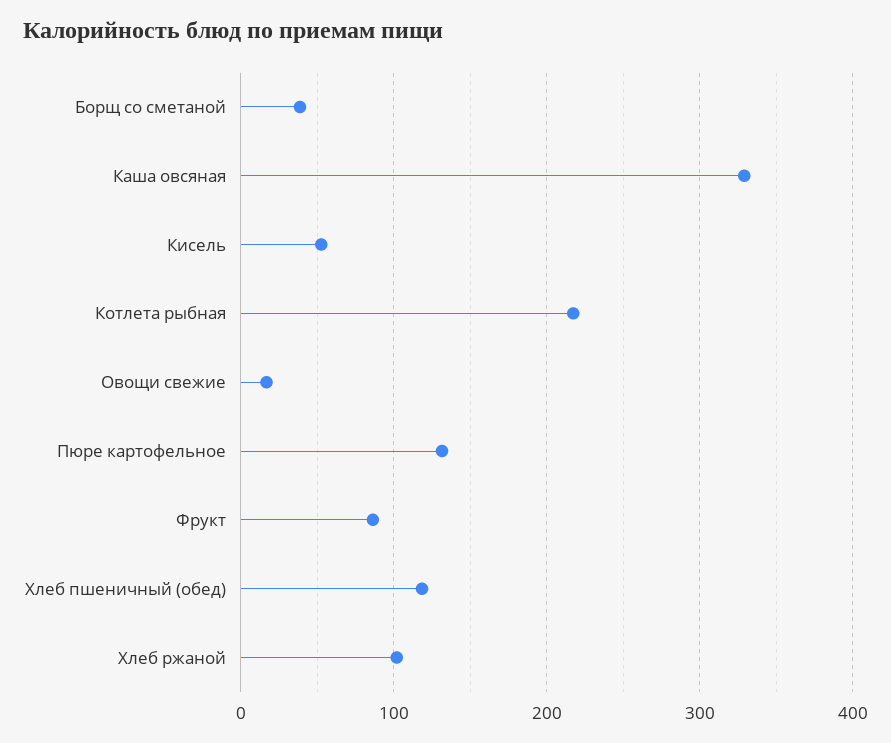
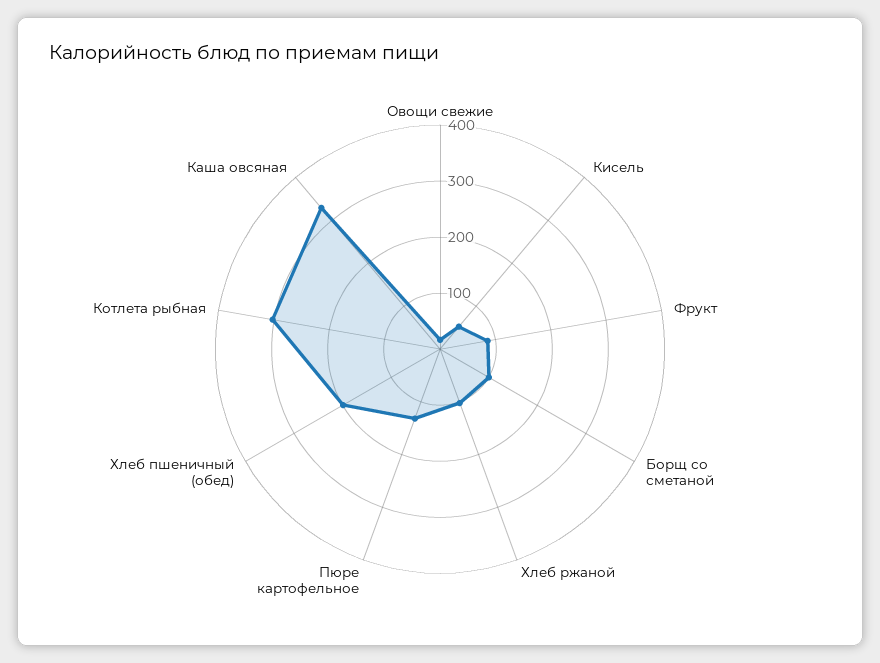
Борщ со сметаной: 40 -> 100
Котлета рыбная: 220 -> 300
Хлеб пшеничный (обед): 120 -> 200

